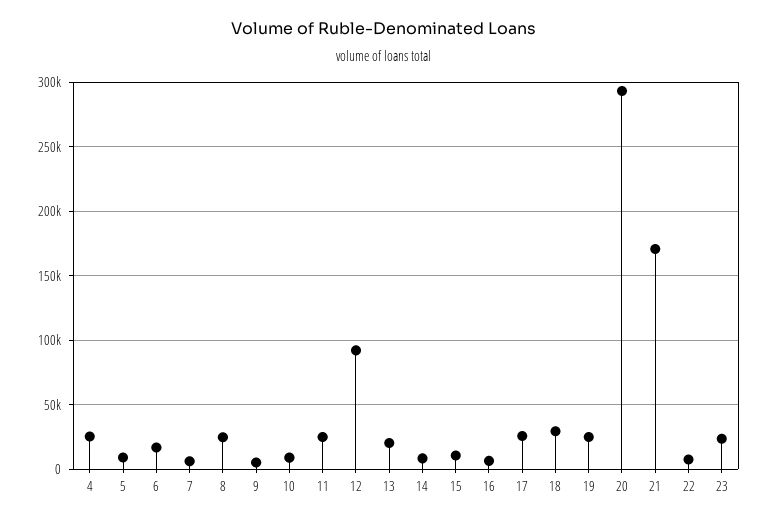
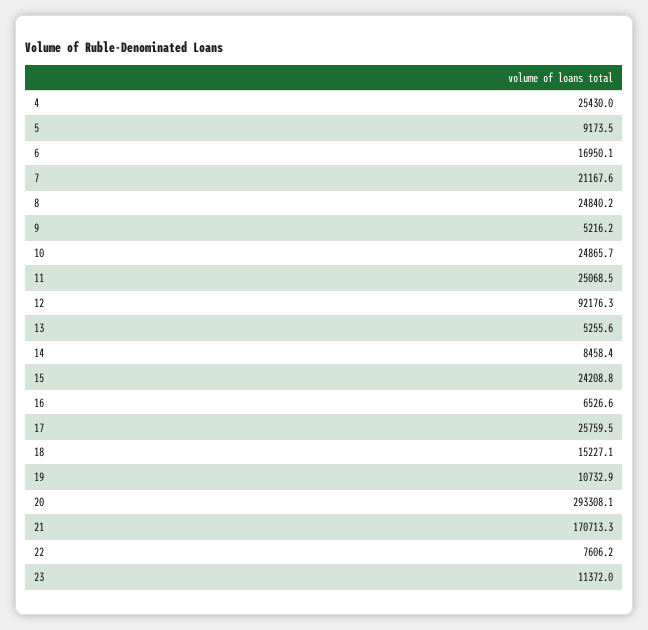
7: 5000 -> 21167.6
10: 10000 -> 24865.7
13: 20000 -> 5255.6
15: 10000 -> 24208.8
18: 30000 -> 15227.1
19: 25000 -> 10732.9
23: 25000 -> 11372

